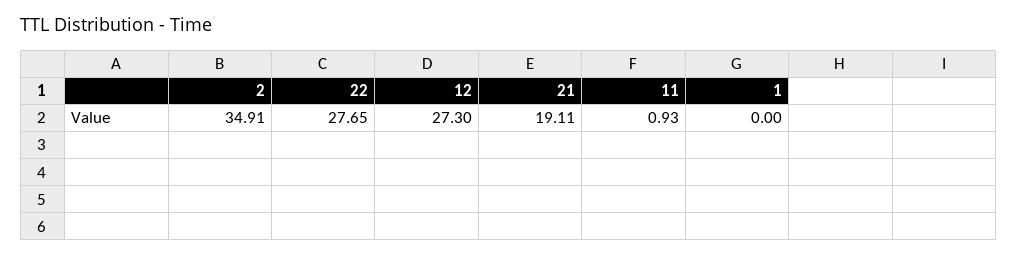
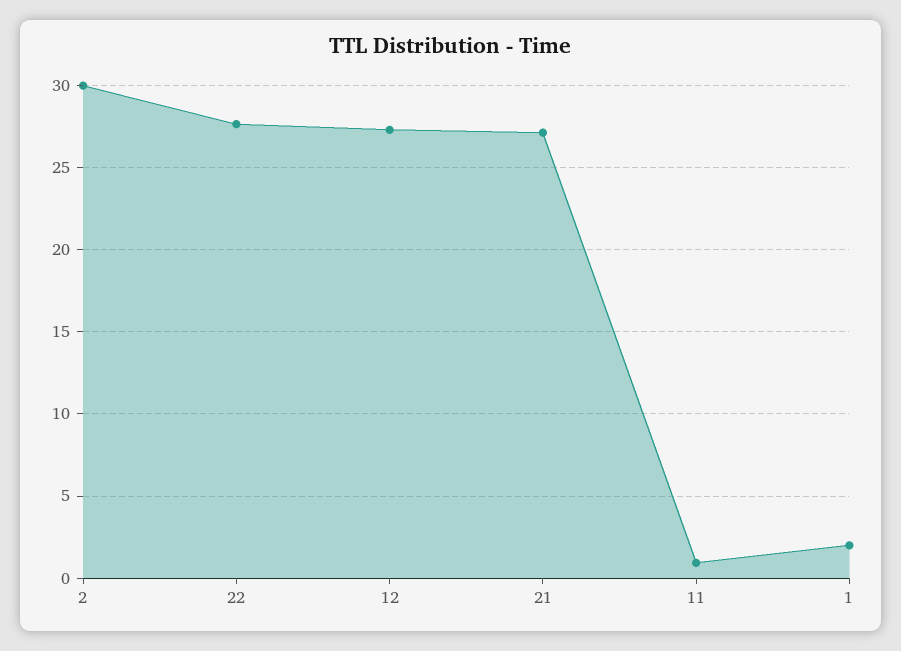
2: 34.91 -> 30
21: 19.11 -> 27
1: 0 -> 2

